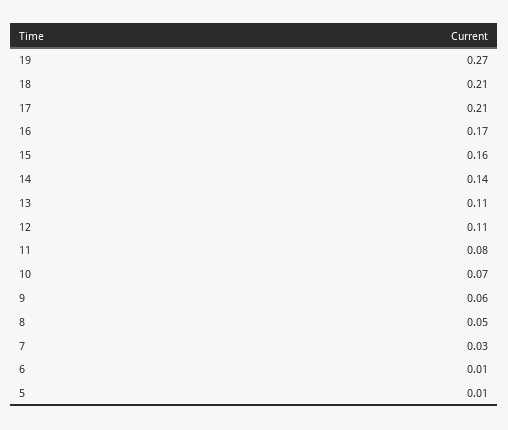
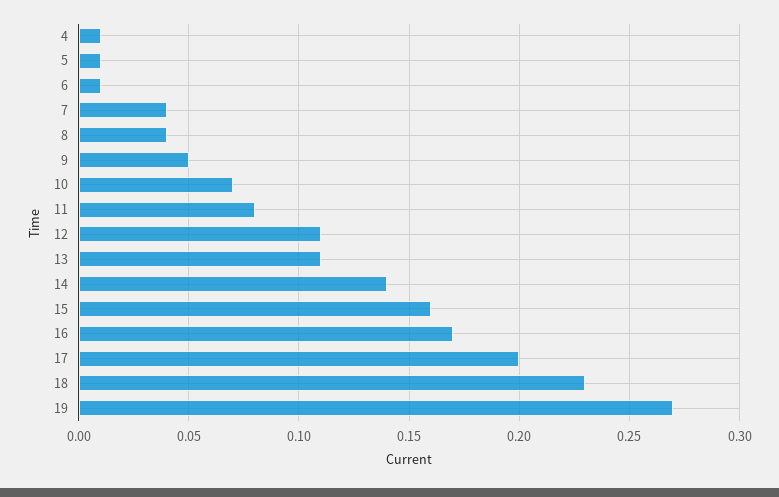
18: 0.21 -> 0.23
17: 0.21 -> 0.2
9: 0.06 -> 0.05
8: 0.05 -> 0.04
7: 0.03 -> 0.04
4: none -> 0.01

